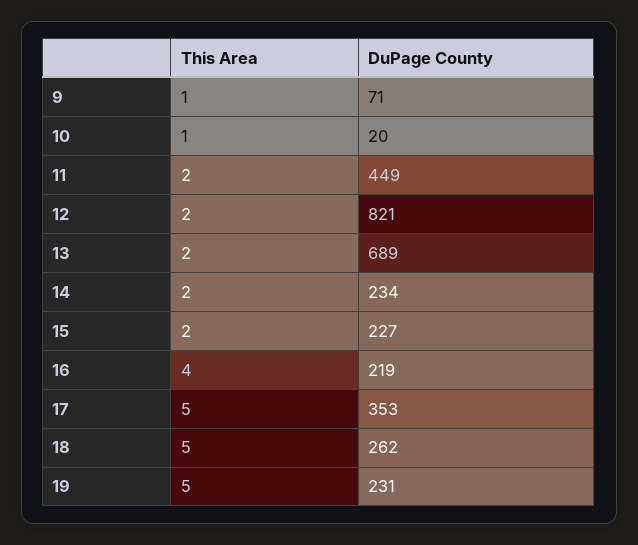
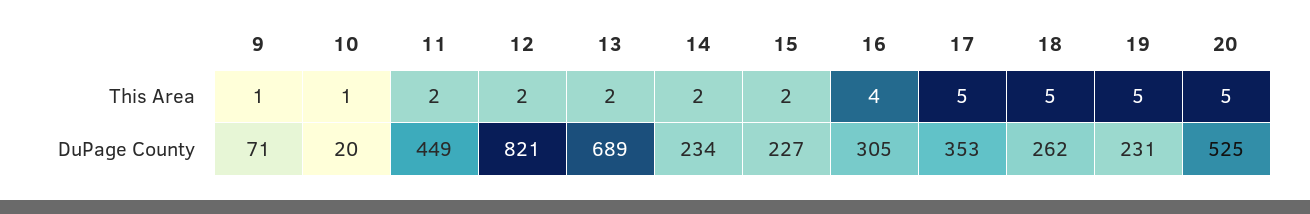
DuPage County, 16: 219 -> 305
This Area, 20: none -> 5
DuPage County, 20: none -> 525

